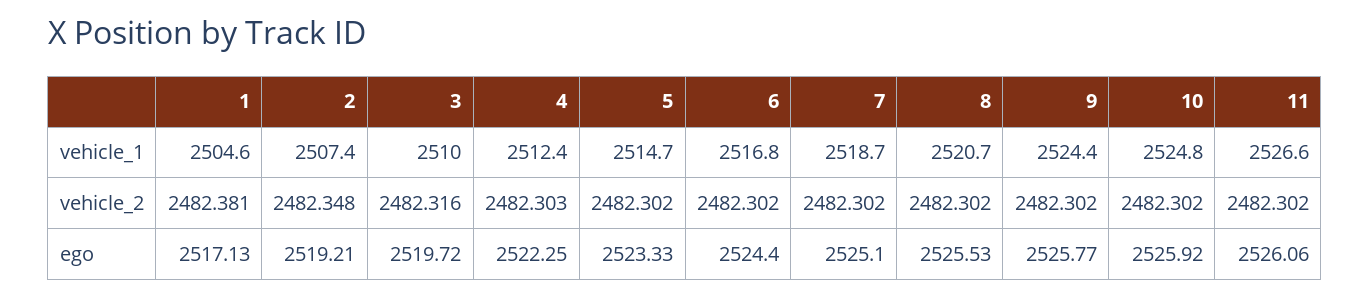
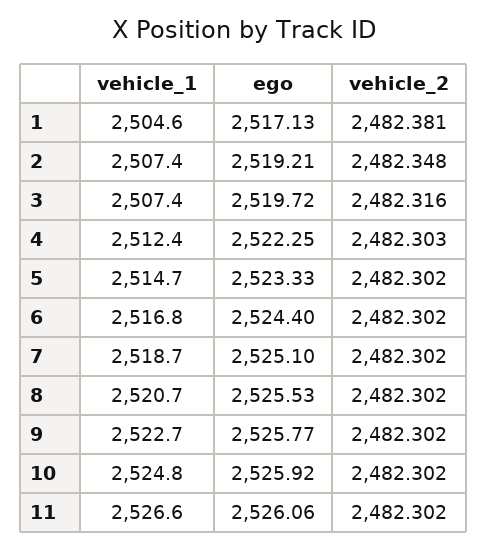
3, vehicle_1: 2510 -> 2507.4
9, vehicle_1: 2524.4 -> 2522.7

